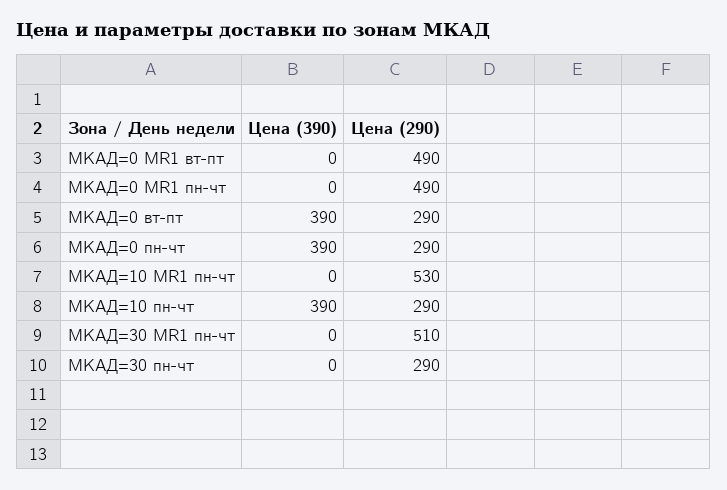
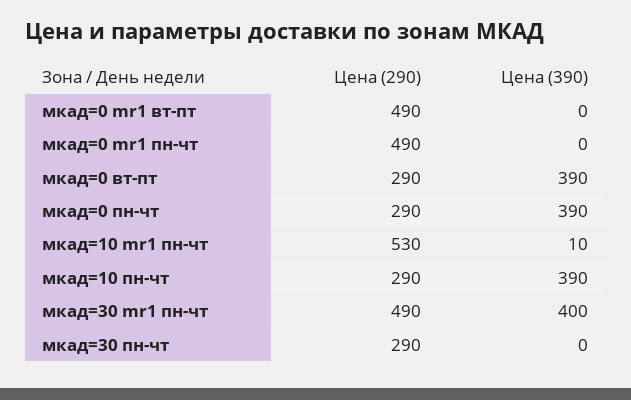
Цена (390), МКАД=10 MR1 пн-чт: 0 -> 10
Цена (390), МКАД=30 MR1 пн-чт: 0 -> 400
Цена (290), МКАД=30 MR1 пн-чт: 510 -> 490

